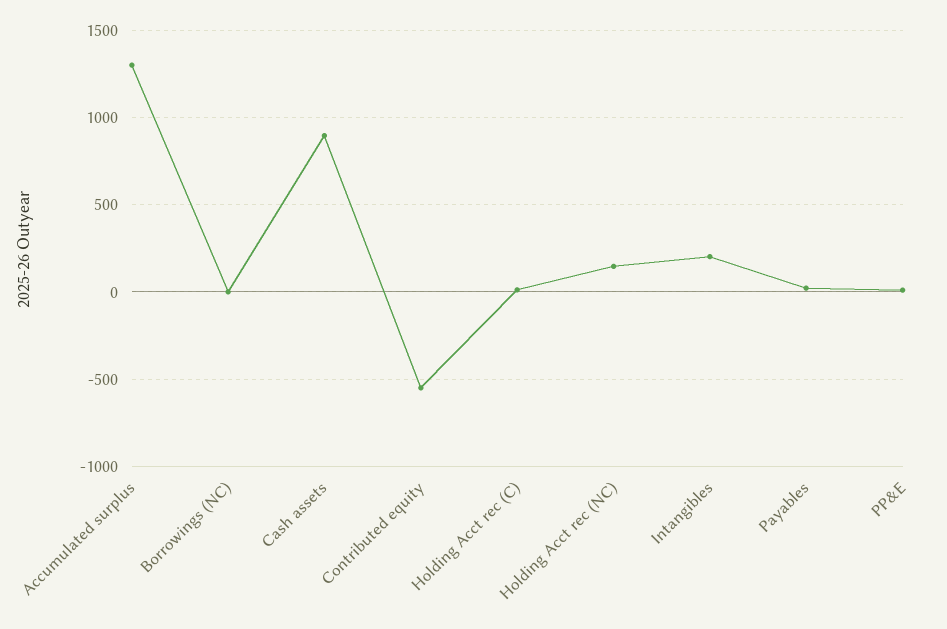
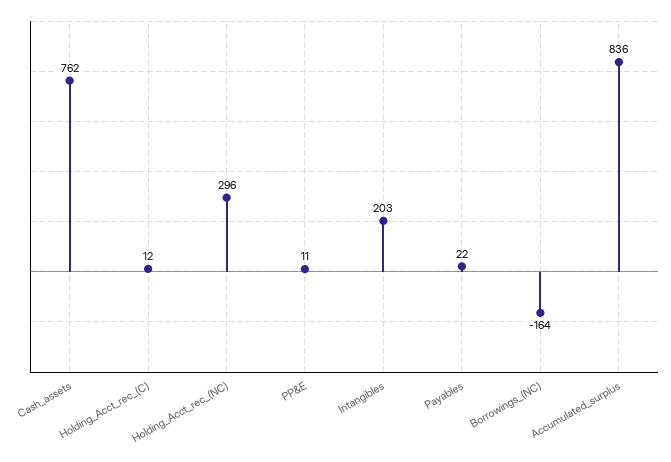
Accumulated surplus: 1300 -> 836
Borrowings (NC): 0 -> -164
Cash assets: 900 -> 762
Contributed equity: -550 -> none
Holding Acct rec (NC): 150 -> 296

